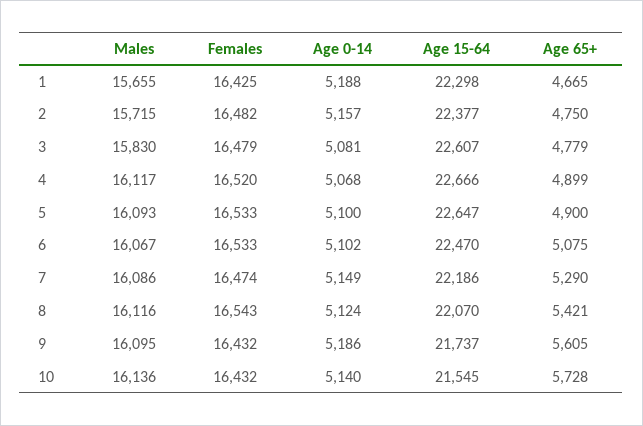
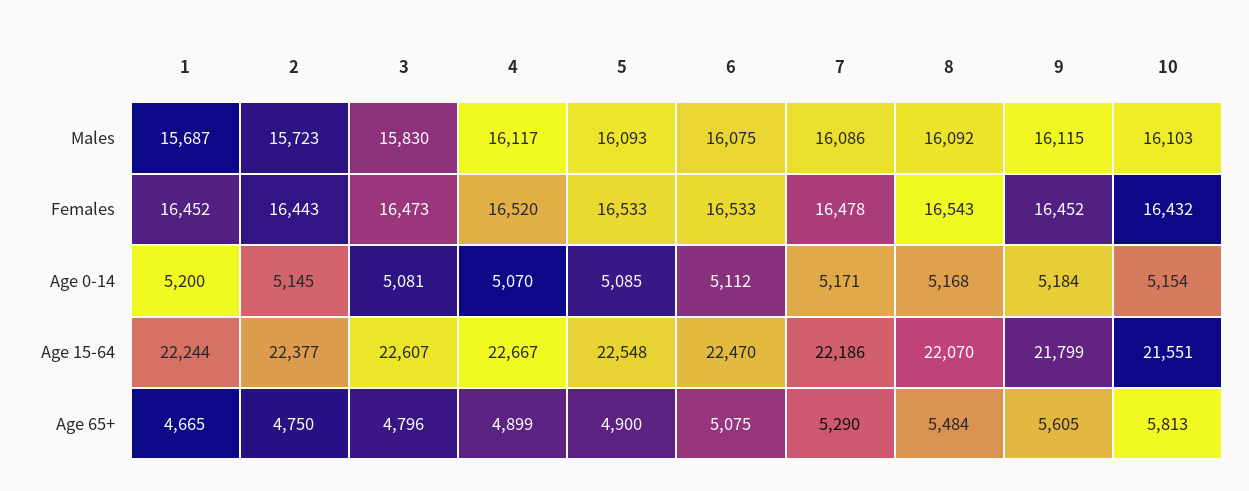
Males, 1: 15655 -> 15687
Females, 1: 16425 -> 16452
Age 0-14, 1: 5188 -> 5200
Age 15-64, 1: 22298 -> 22244
Males, 2: 15715 -> 15723
Females, 2: 16482 -> 16443
Age 0-14, 2: 5157 -> 5145
Females, 3: 16479 -> 16473
Age 65+, 3: 4779 -> 4796
Age 0-14, 4: 5068 -> 5070
Age 15-64, 4: 22666 -> 22667
Age 0-14, 5: 5100 -> 5085
Age 15-64, 5: 22647 -> 22548
Males, 6: 16067 -> 16075
Age 0-14, 6: 5102 -> 5112
Females, 7: 16474 -> 16478
Age 0-14, 7: 5149 -> 5171
Males, 8: 16116 -> 16092
Age 0-14, 8: 5124 -> 5168
Age 65+, 8: 5421 -> 5484
Males, 9: 16095 -> 16115
Females, 9: 16432 -> 16452
Age 0-14, 9: 5186 -> 5184
Age 15-64, 9: 21737 -> 21799
Males, 10: 16136 -> 16103
Age 0-14, 10: 5140 -> 5154
Age 15-64, 10: 21545 -> 21551
Age 65+, 10: 5728 -> 5813

